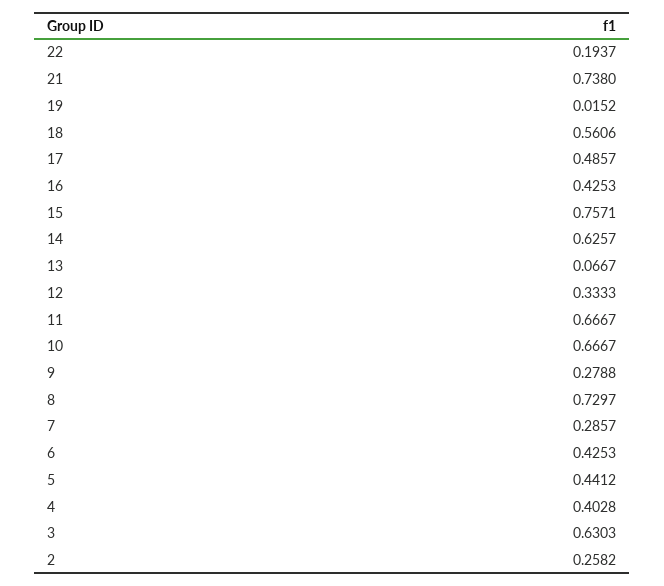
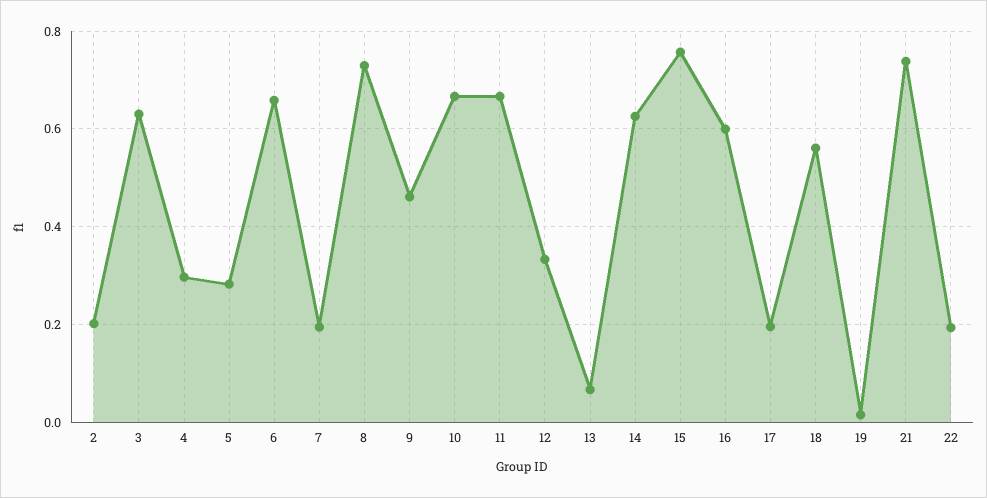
17: 0.4857 -> 0.2
16: 0.4253 -> 0.6
9: 0.2788 -> 0.46
7: 0.2857 -> 0.2
6: 0.4253 -> 0.66
5: 0.4412 -> 0.28
4: 0.4028 -> 0.3
2: 0.2582 -> 0.2

